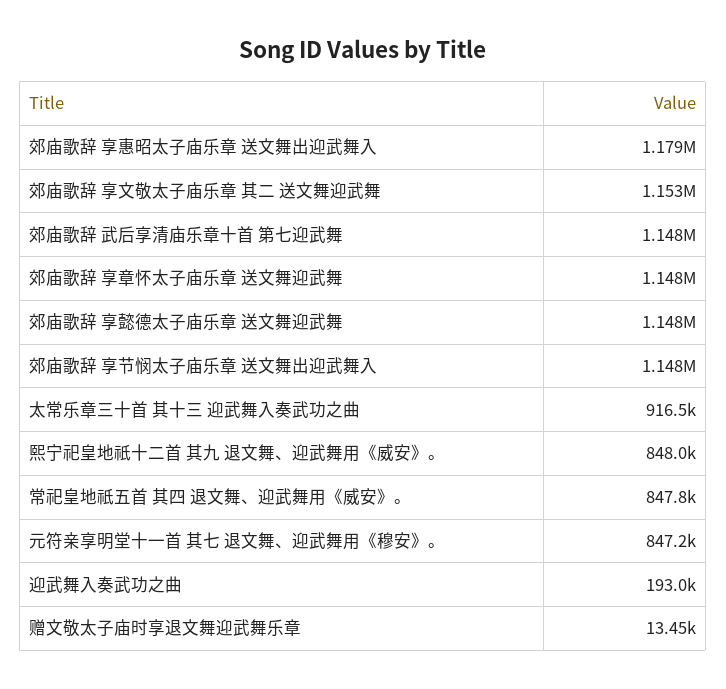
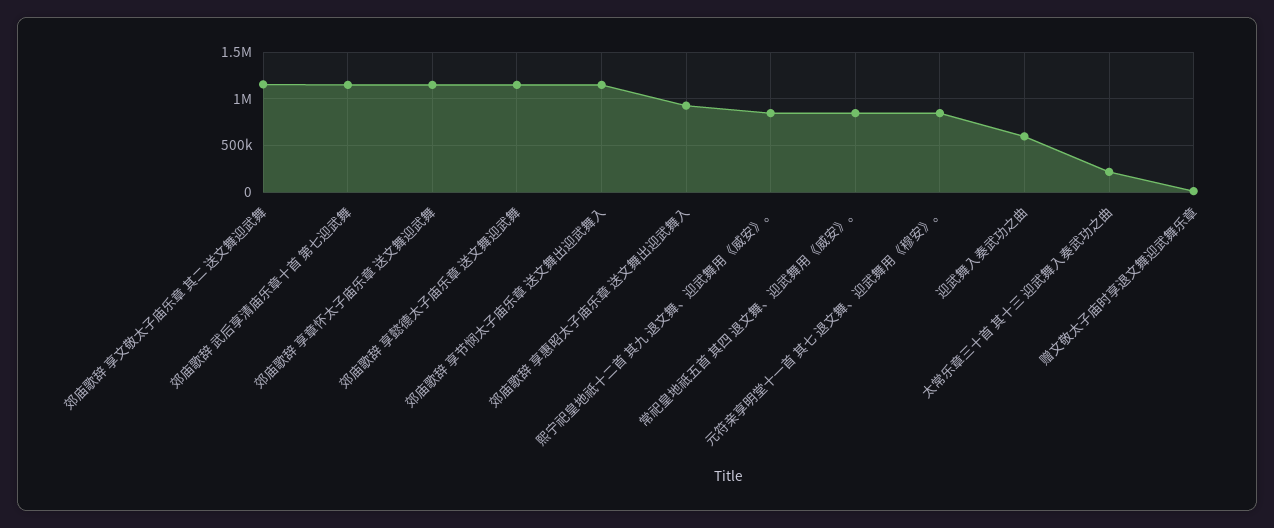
郊庙歌辞 享惠昭太子庙乐章 送文舞出迎武舞入: 1179000 -> 900000
太常乐章三十首 其十三 迎武舞入奏武功之曲: 916500 -> 200000
迎武舞入奏武功之曲: 193000 -> 600000

